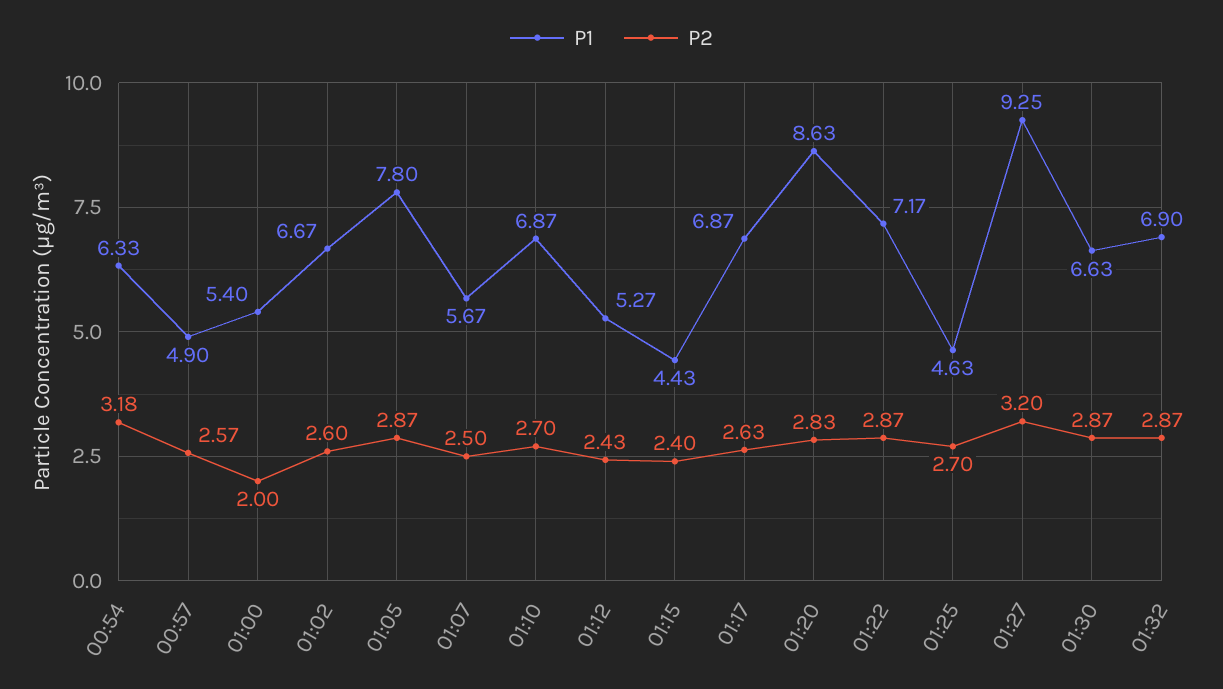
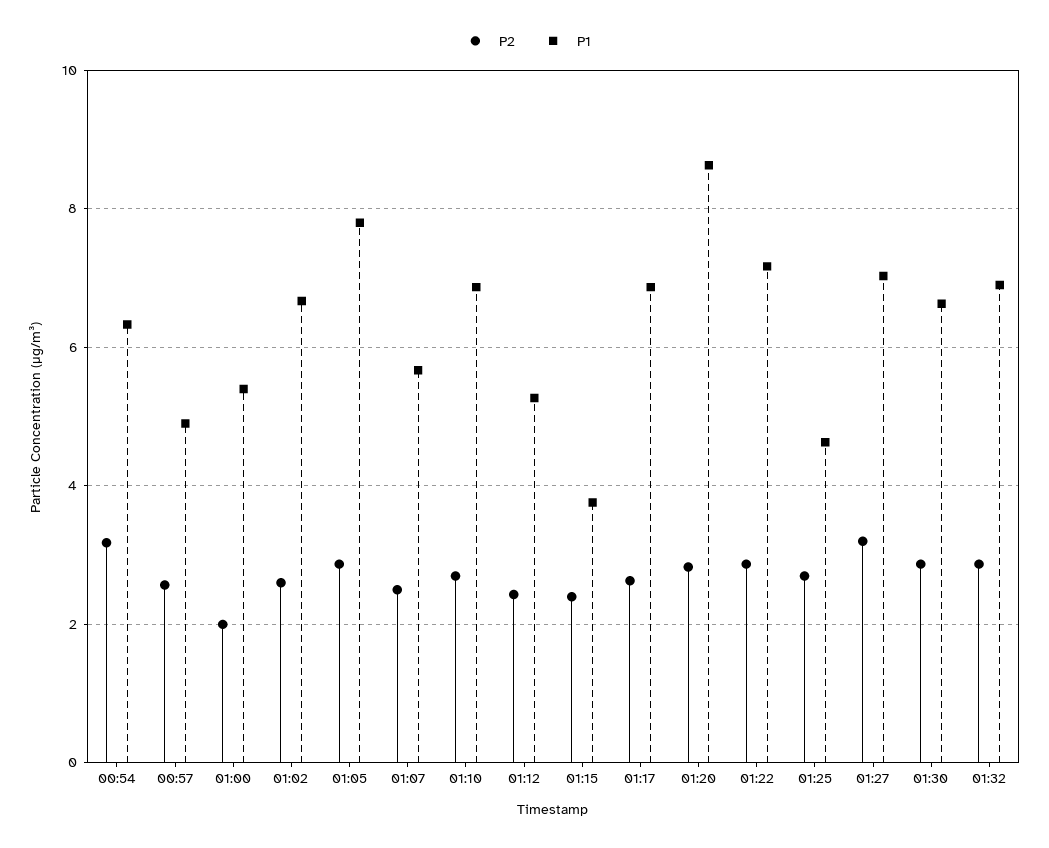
P1, 01:15: 4.43 -> 3.8
P1, 01:27: 9.25 -> 7

